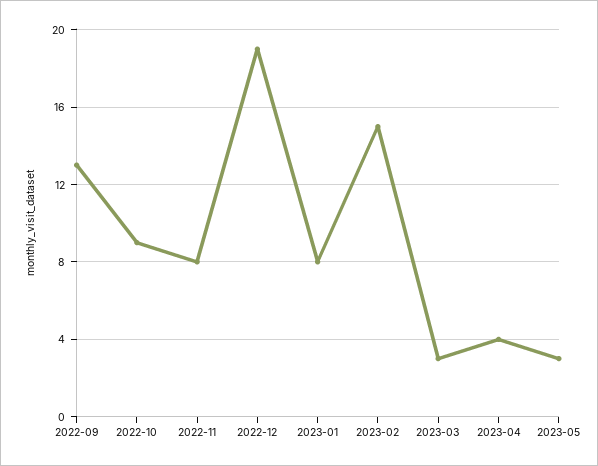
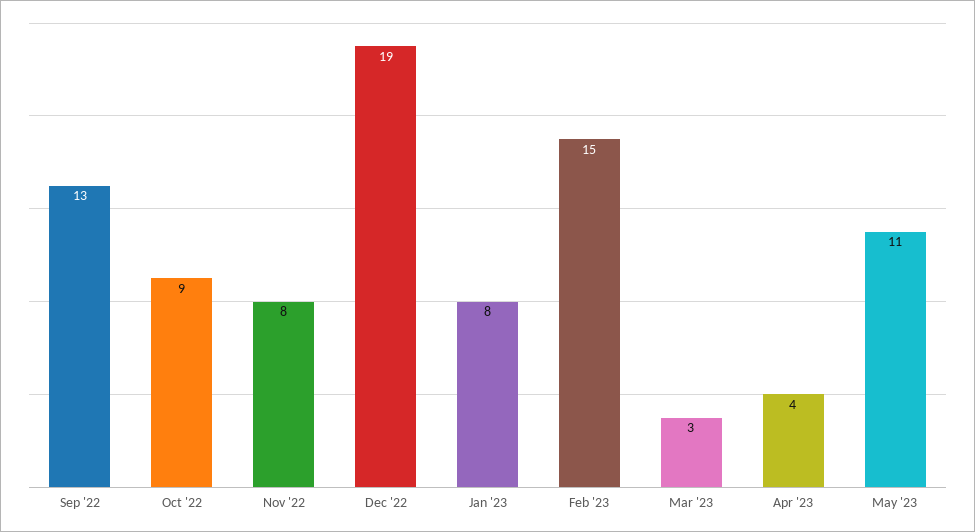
2023-05: 3 -> 11

